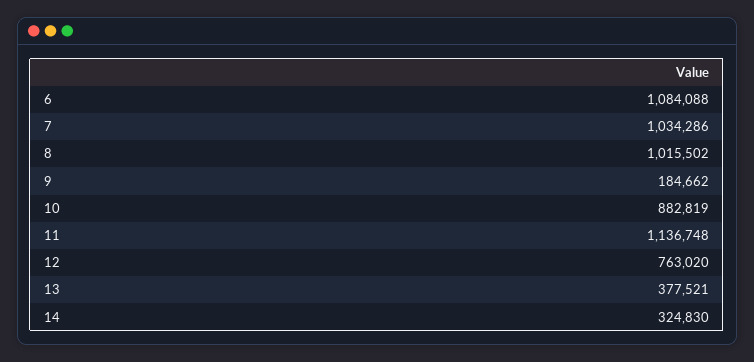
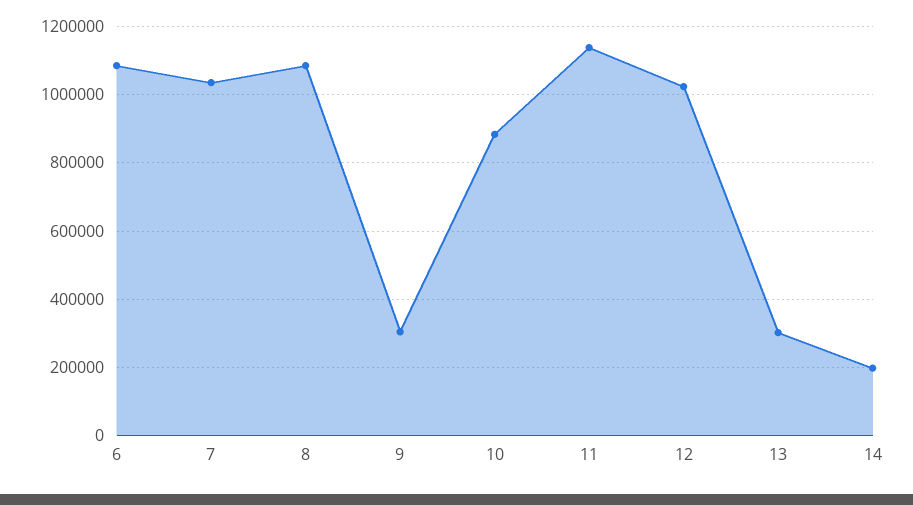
8: 1015502 -> 1080000
9: 184662 -> 300000
12: 763020 -> 1020000
13: 377521 -> 300000
14: 324830 -> 200000

